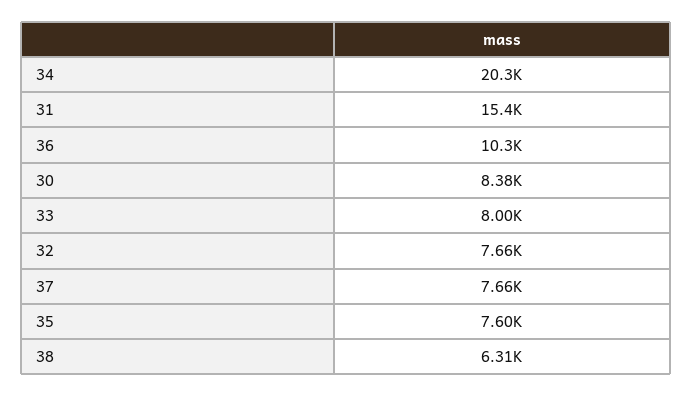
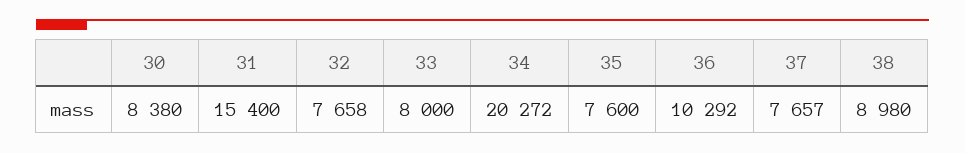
38: 6310 -> 8980

